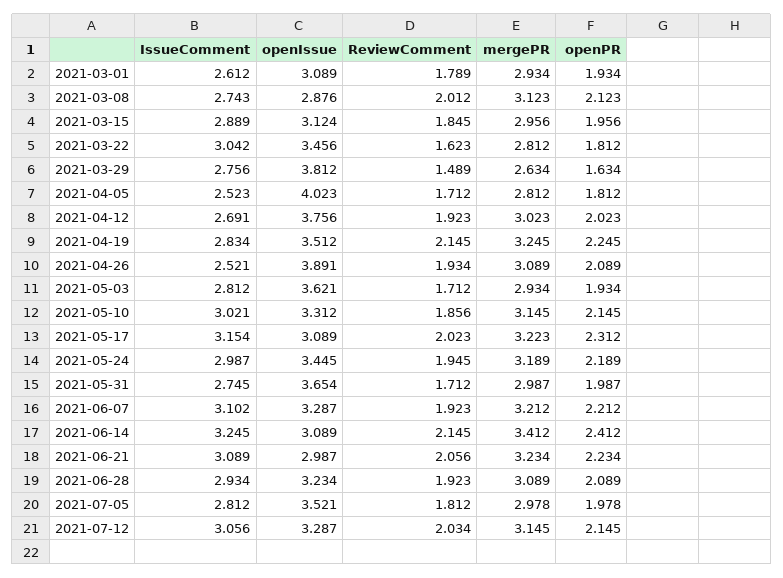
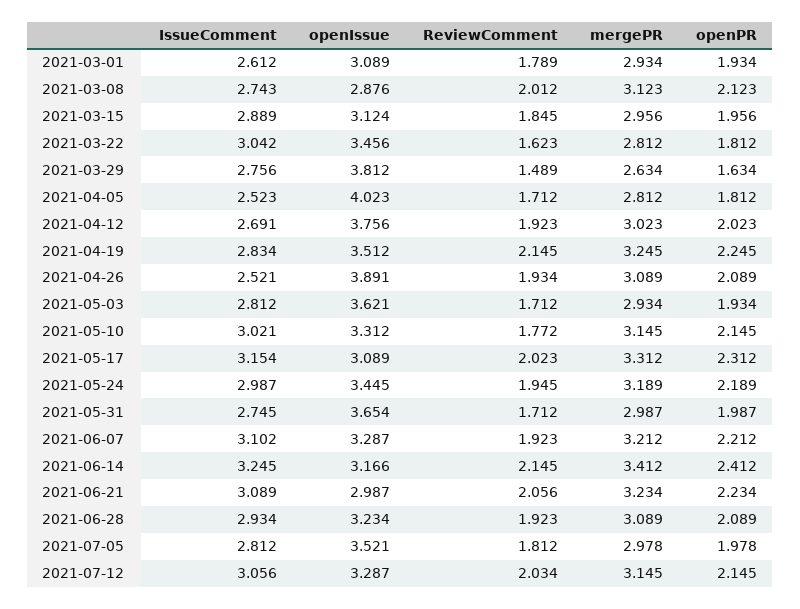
ReviewComment, 2021-05-10: 1.856 -> 1.772
mergePR, 2021-05-17: 3.223 -> 3.312
openIssue, 2021-06-14: 3.089 -> 3.166

